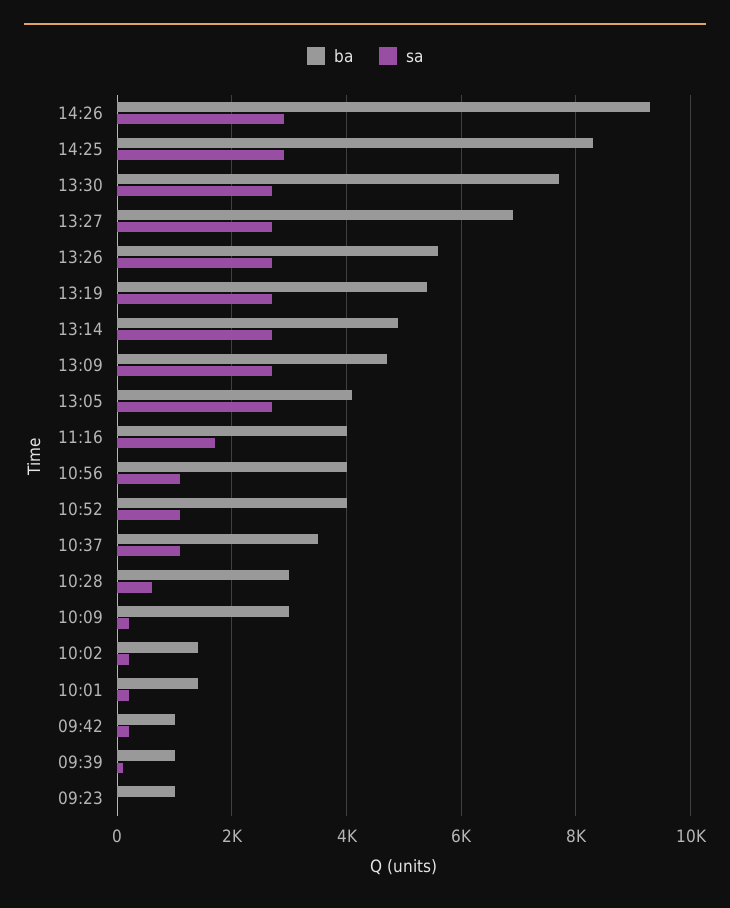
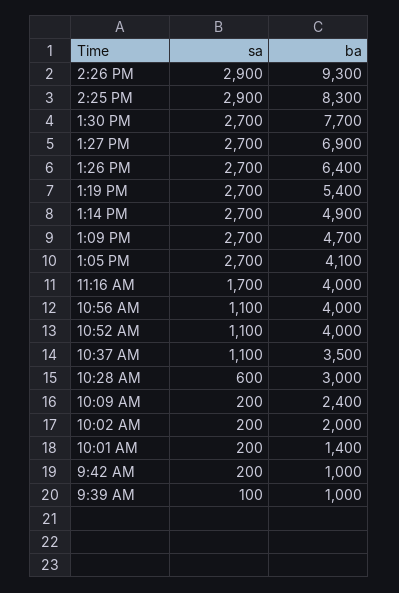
ba, 13:26: 5600 -> 6400
ba, 10:09: 3000 -> 2400
ba, 10:02: 1400 -> 2000
ba, 09:23: 1000 -> none
sa, 09:23: 0 -> none

